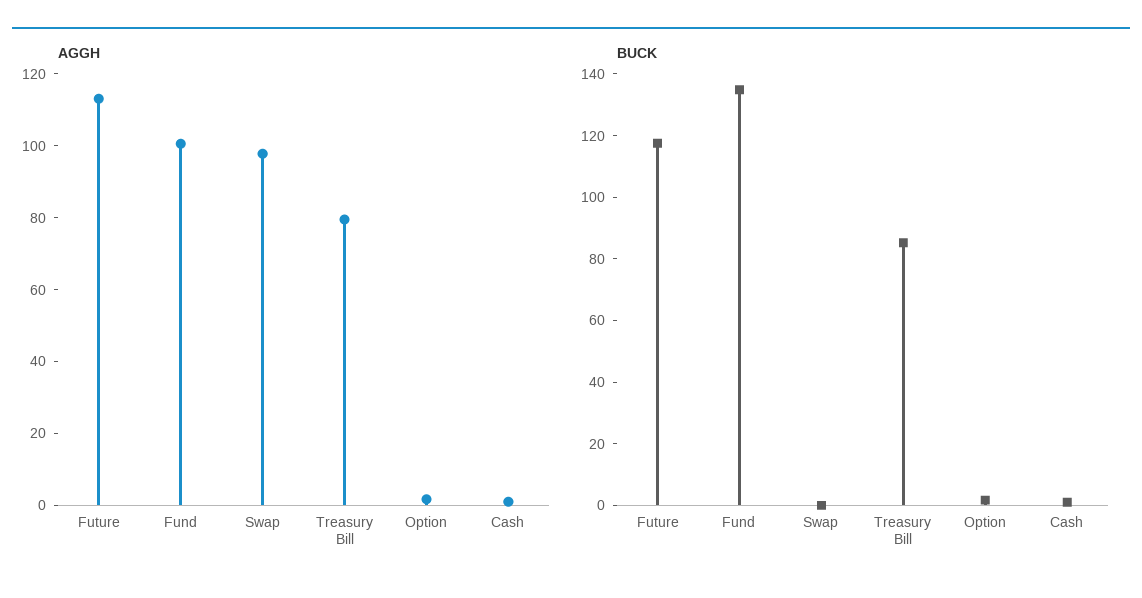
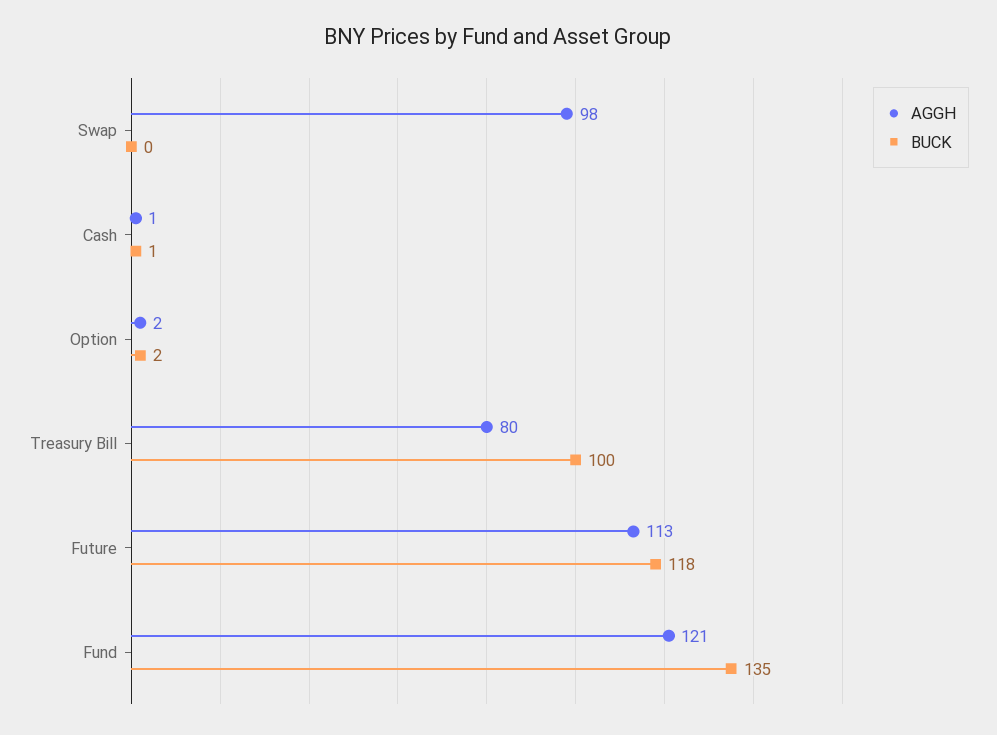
AGGH, Fund: 100 -> 121
BUCK, Treasury Bill: 85 -> 100

